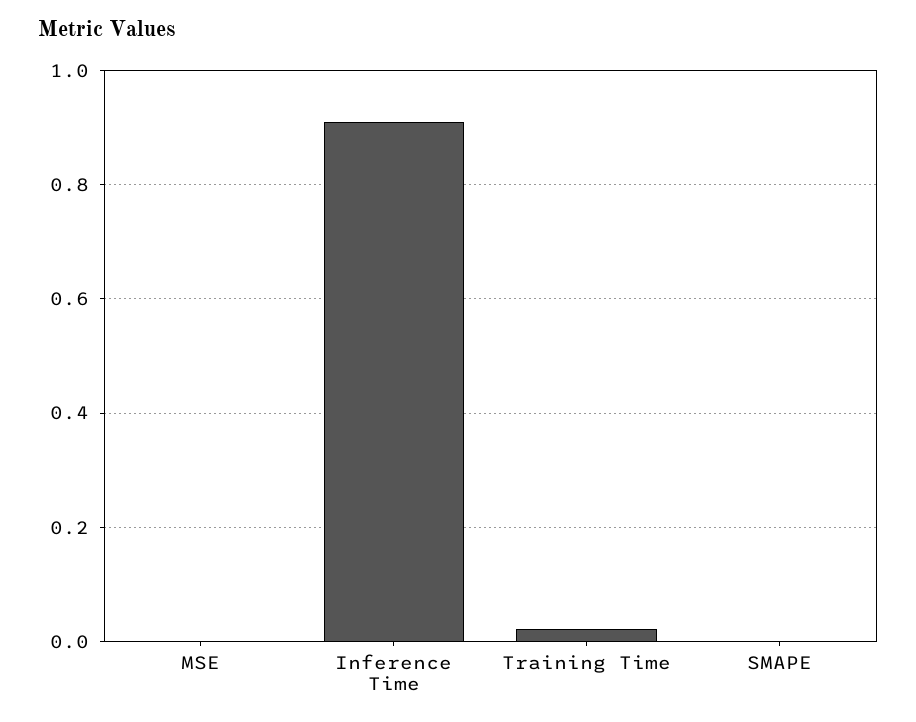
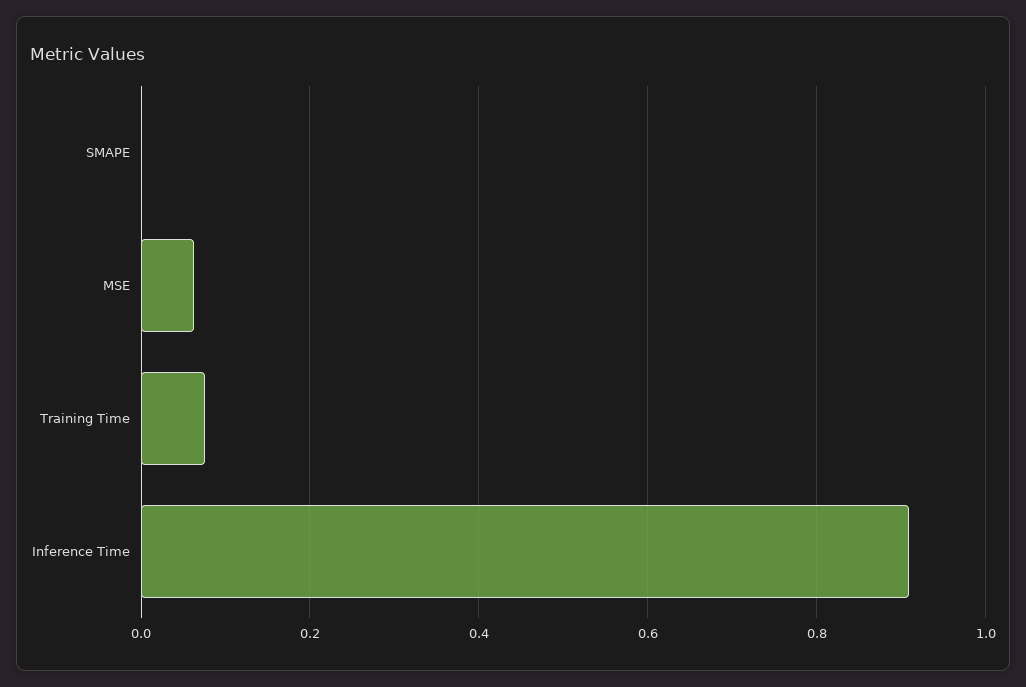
MSE: 0 -> 0.06
Training Time: 0.02 -> 0.08

